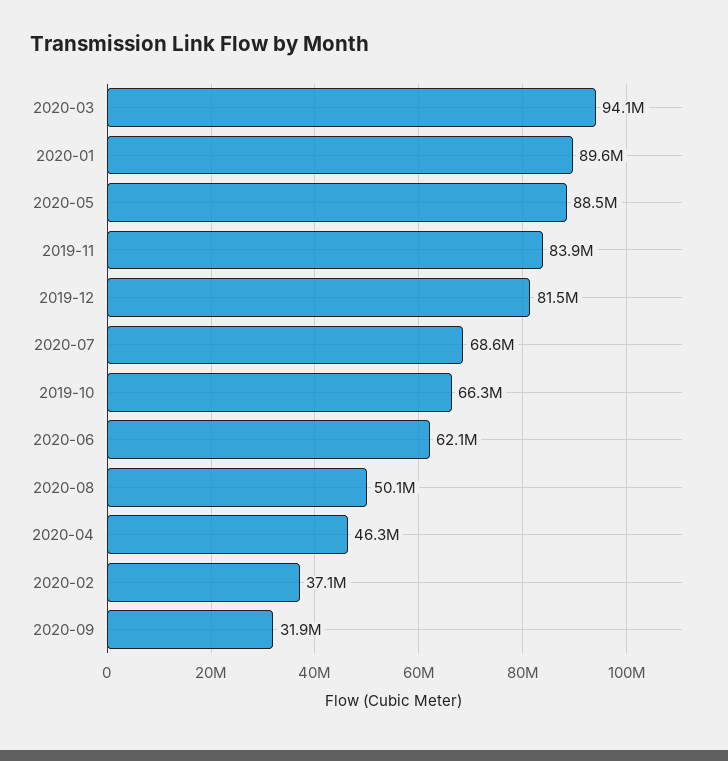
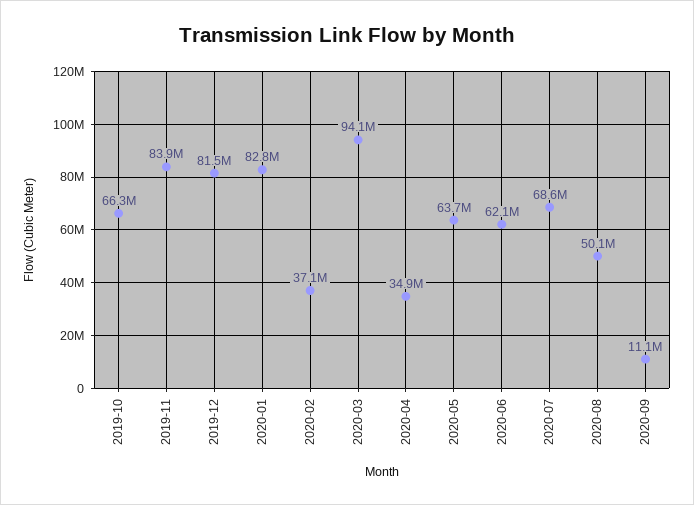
2020-01: 89600000 -> 82800000
2020-05: 88500000 -> 63700000
2020-04: 46300000 -> 34900000
2020-09: 31900000 -> 11100000

